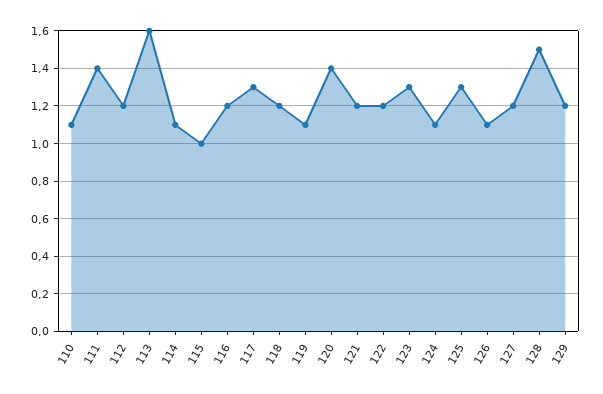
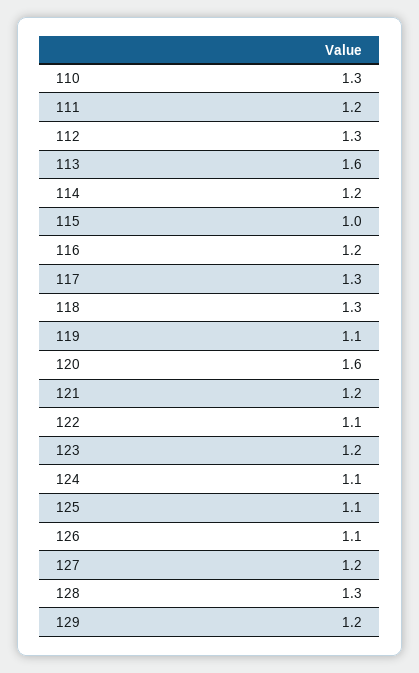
110: 1.1 -> 1.3
111: 1.4 -> 1.2
112: 1.2 -> 1.3
114: 1.1 -> 1.2
118: 1.2 -> 1.3
120: 1.4 -> 1.6
122: 1.2 -> 1.1
123: 1.3 -> 1.2
125: 1.3 -> 1.1
128: 1.5 -> 1.3

